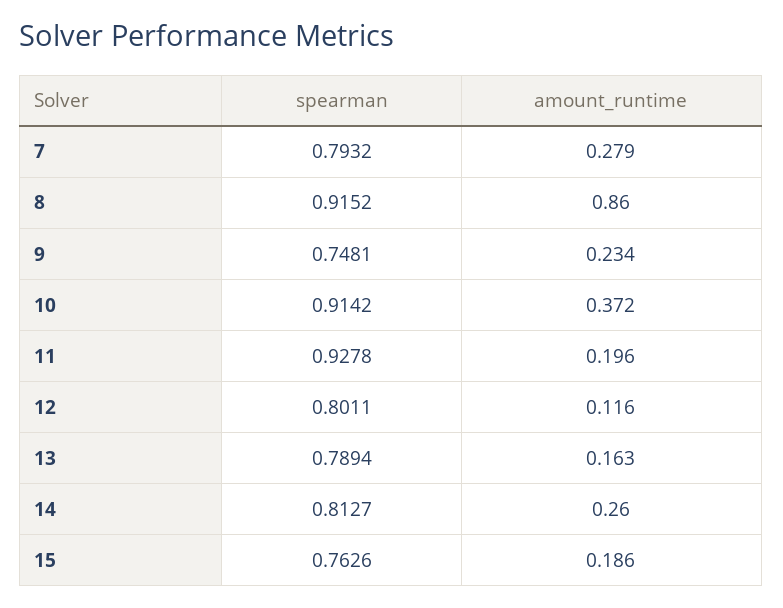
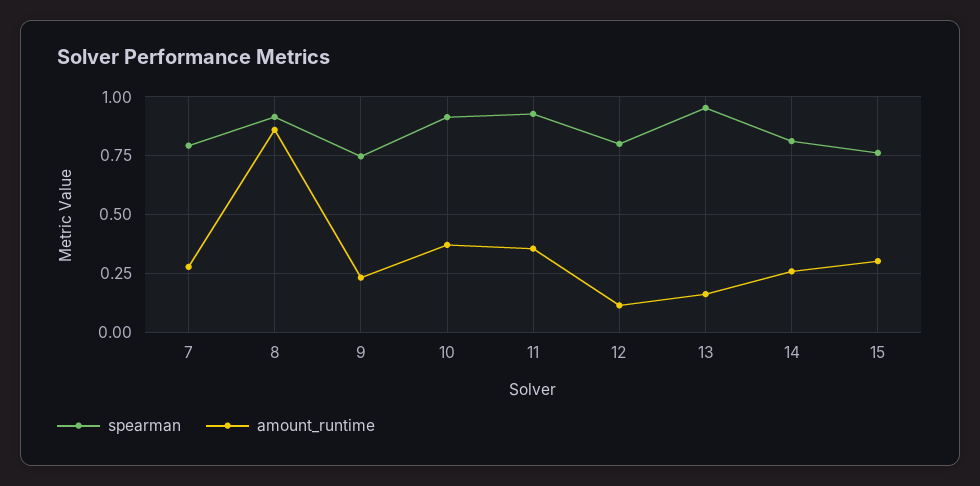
amount_runtime, 11: 0.196 -> 0.35
spearman, 13: 0.7894 -> 0.95
amount_runtime, 15: 0.186 -> 0.3

